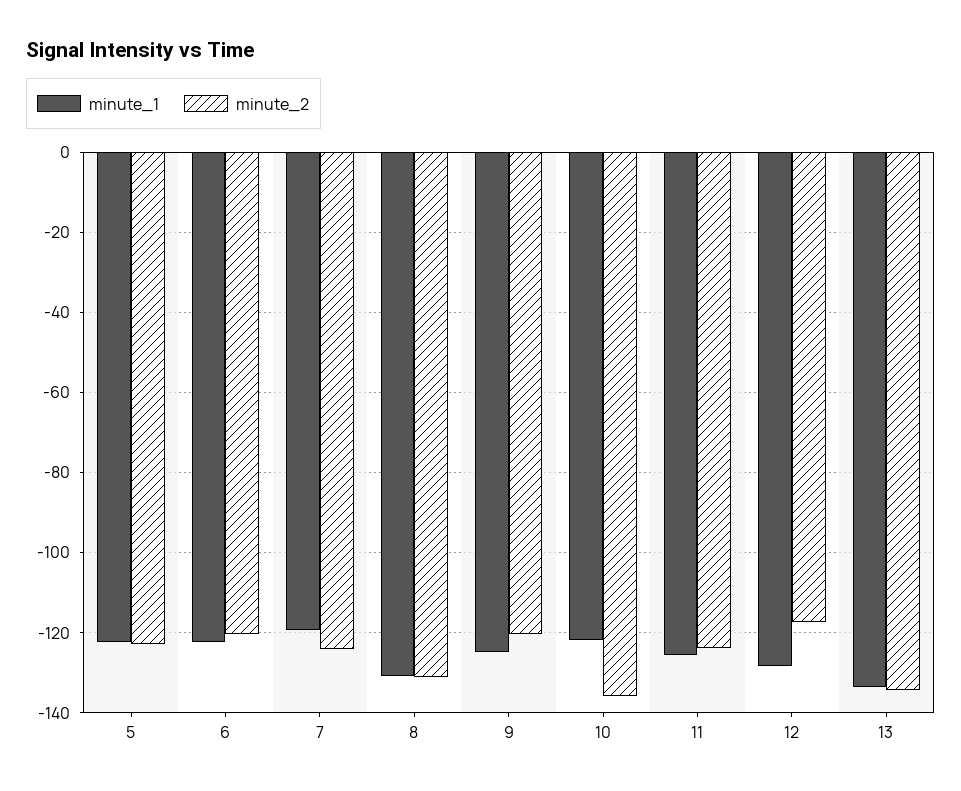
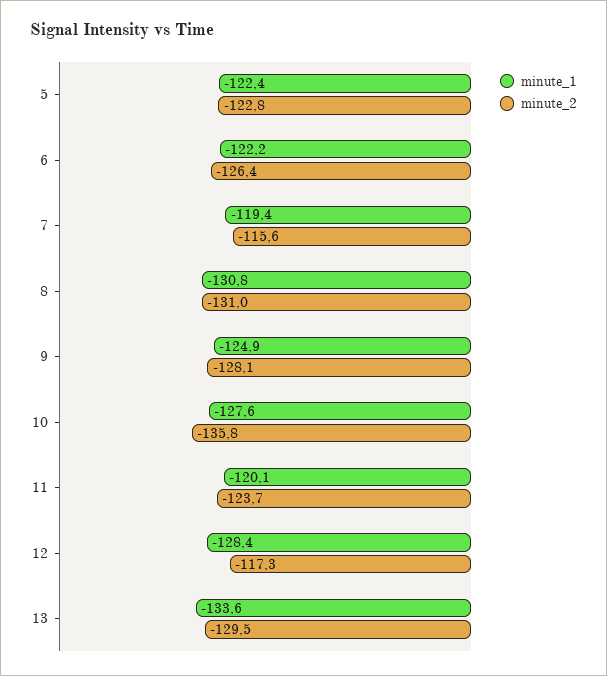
minute_2, 6: -120 -> -126.4
minute_2, 7: -124 -> -115.6
minute_2, 9: -120 -> -128.1
minute_1, 10: -122 -> -127.6
minute_1, 11: -126 -> -120.1
minute_2, 13: -134 -> -129.5

